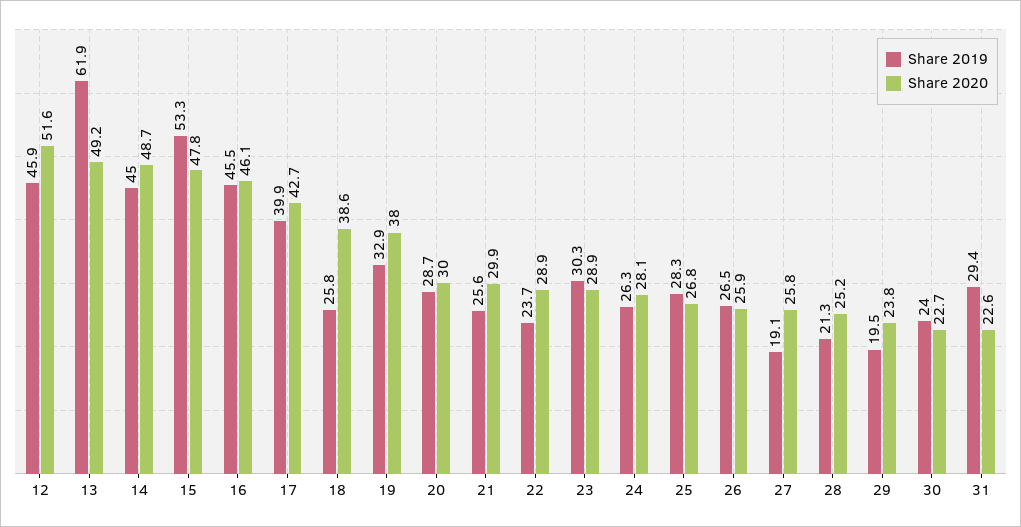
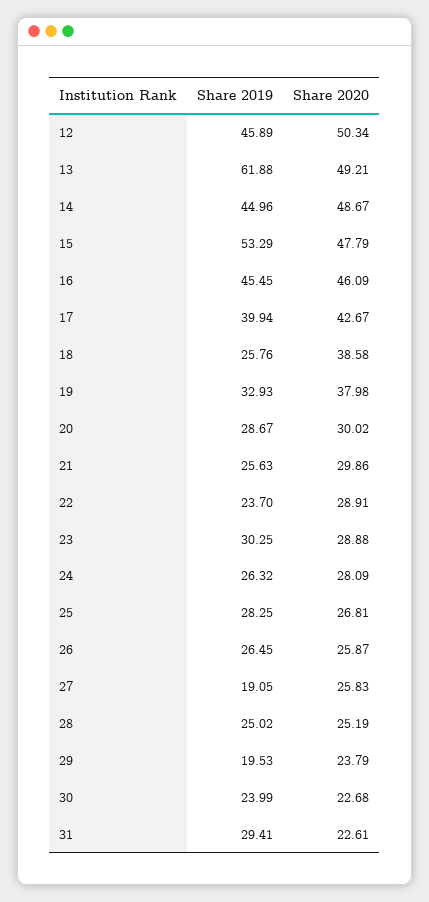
Share 2020, 12: 51.6 -> 50.34
Share 2019, 28: 21.3 -> 25.02

